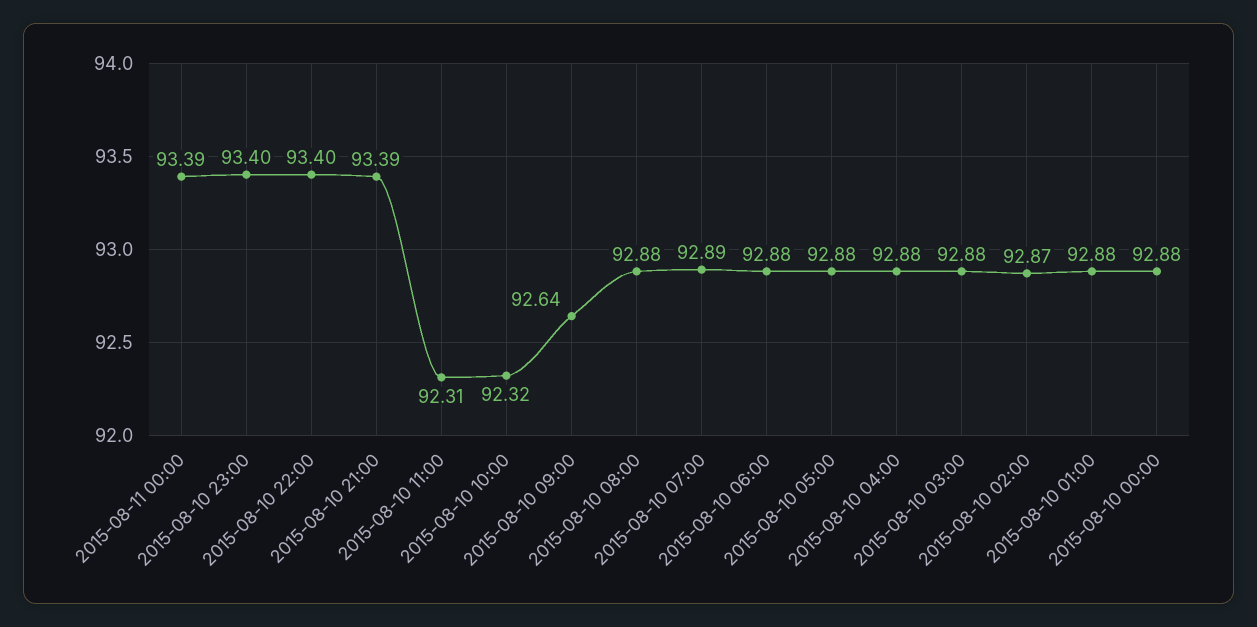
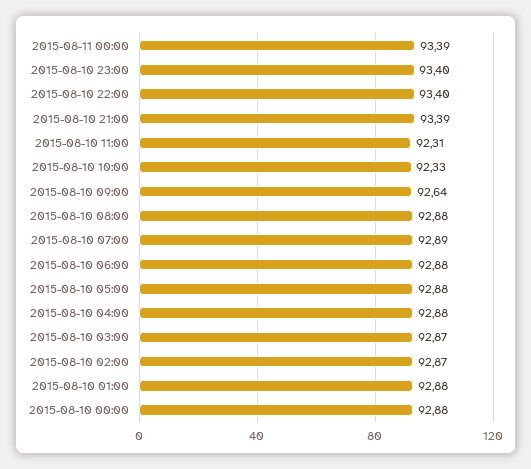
2015-08-10 10:00: 92.32 -> 92.33
2015-08-10 03:00: 92.88 -> 92.87

